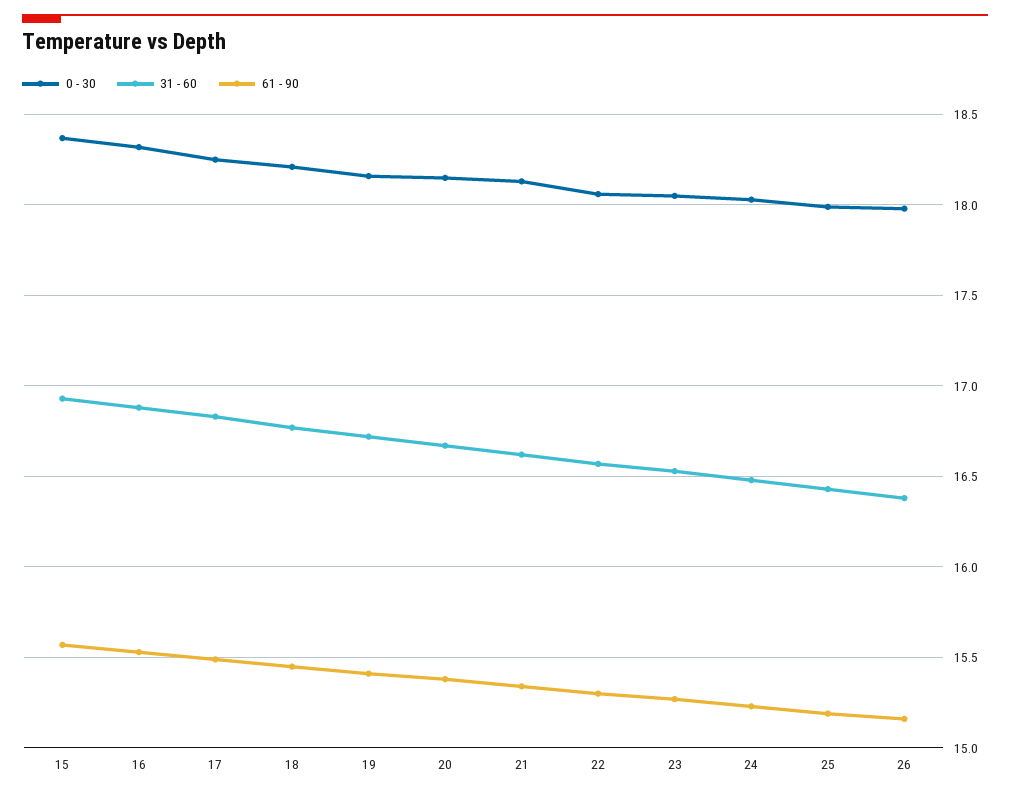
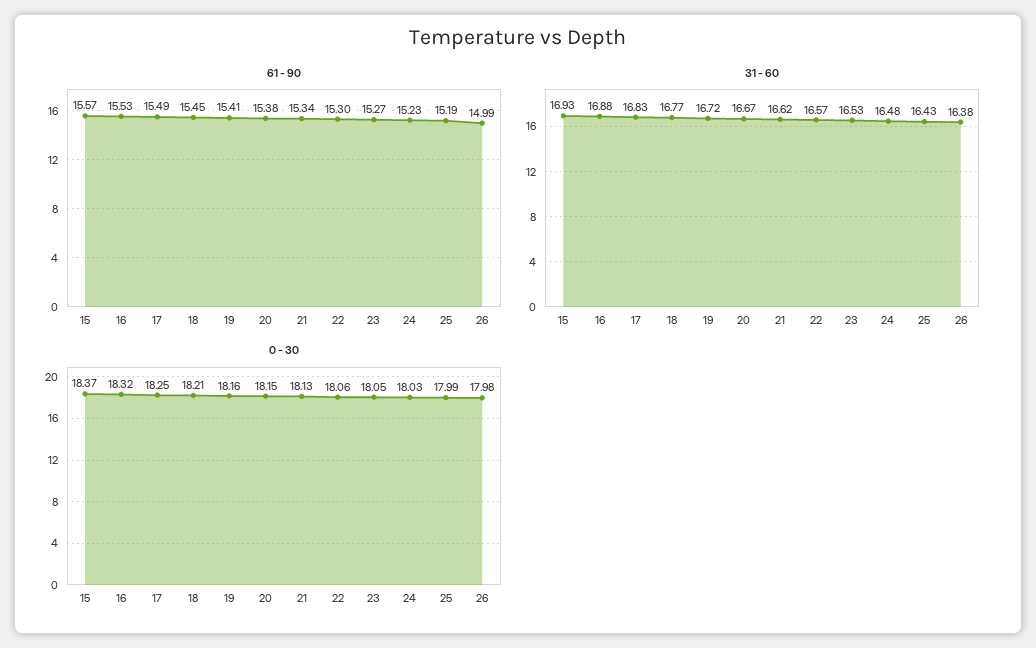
61 - 90, 26: 15.15 -> 14.99

